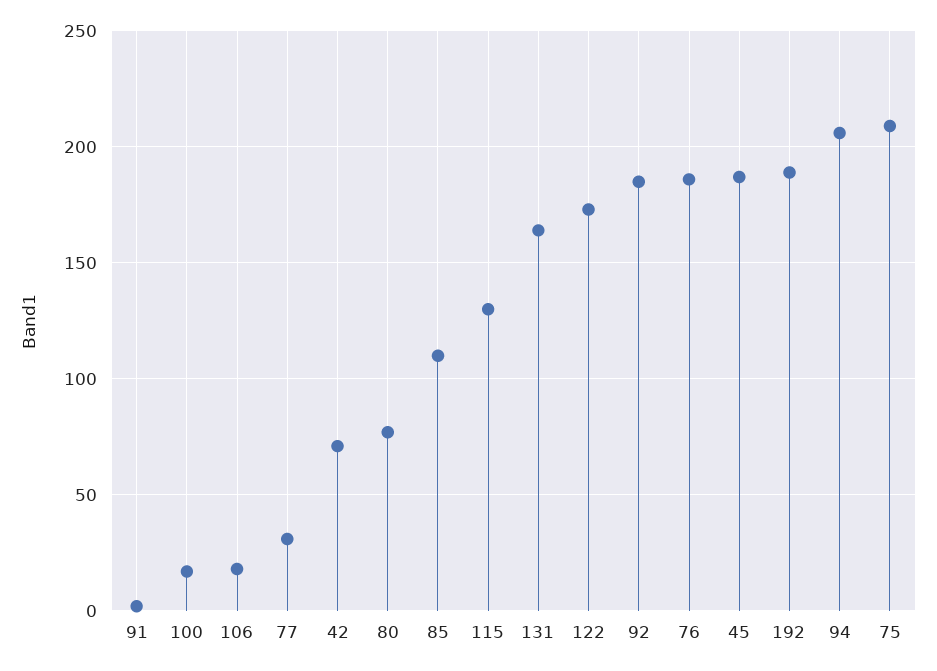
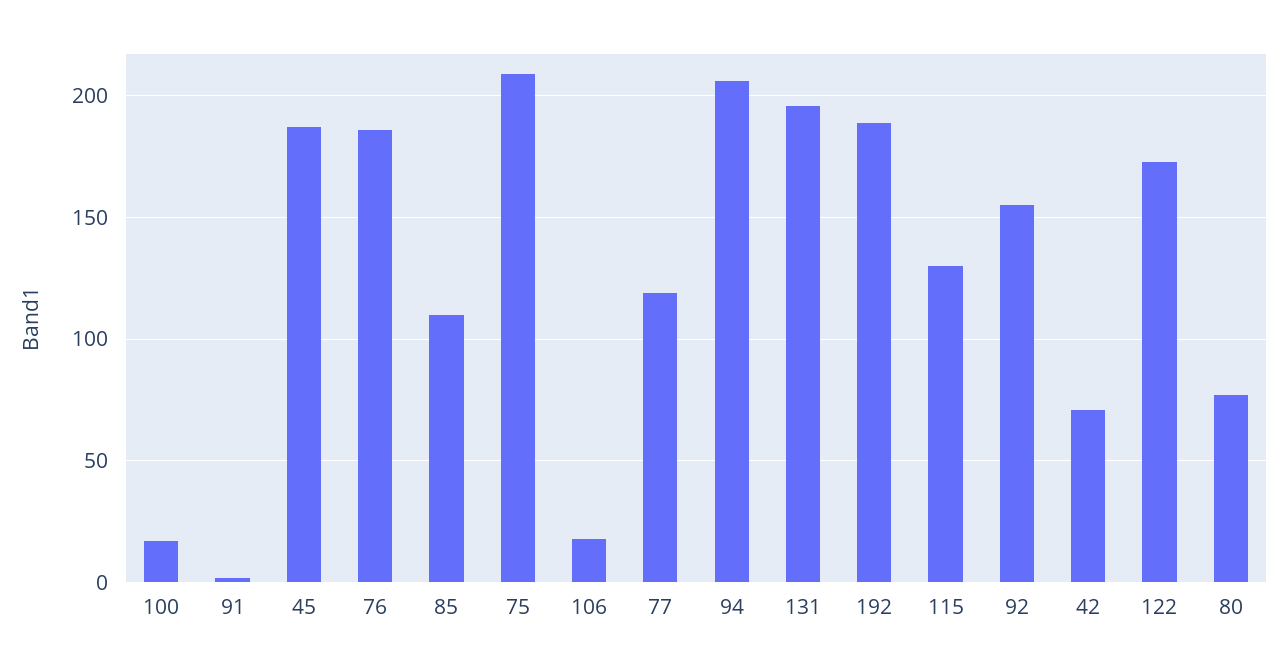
77: 30 -> 120
131: 165 -> 195
92: 185 -> 155

